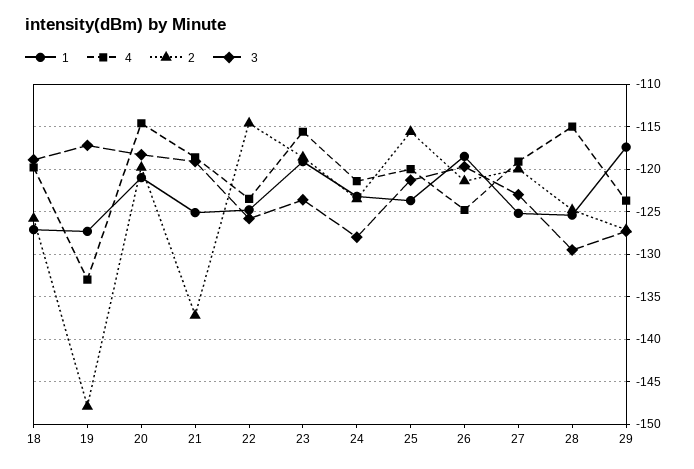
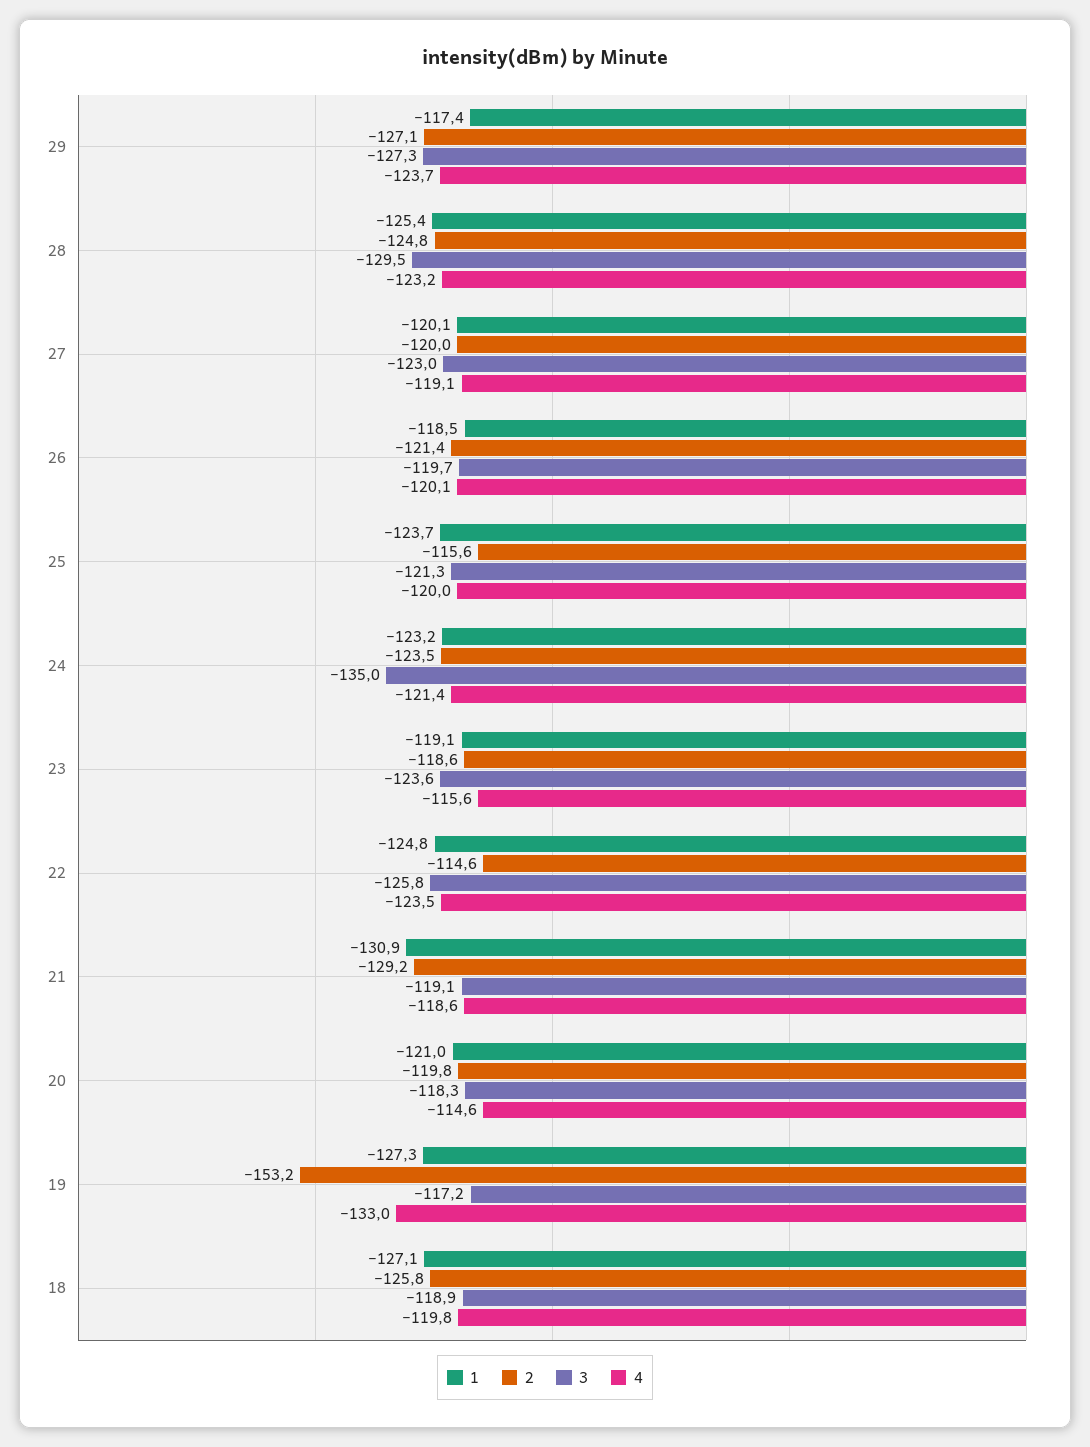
2, 19: -148 -> -153.2
1, 21: -125 -> -130.9
2, 21: -137 -> -129.2
3, 24: -128 -> -135
4, 26: -125 -> -120.1
1, 27: -125 -> -120.1
4, 28: -115 -> -123.2

